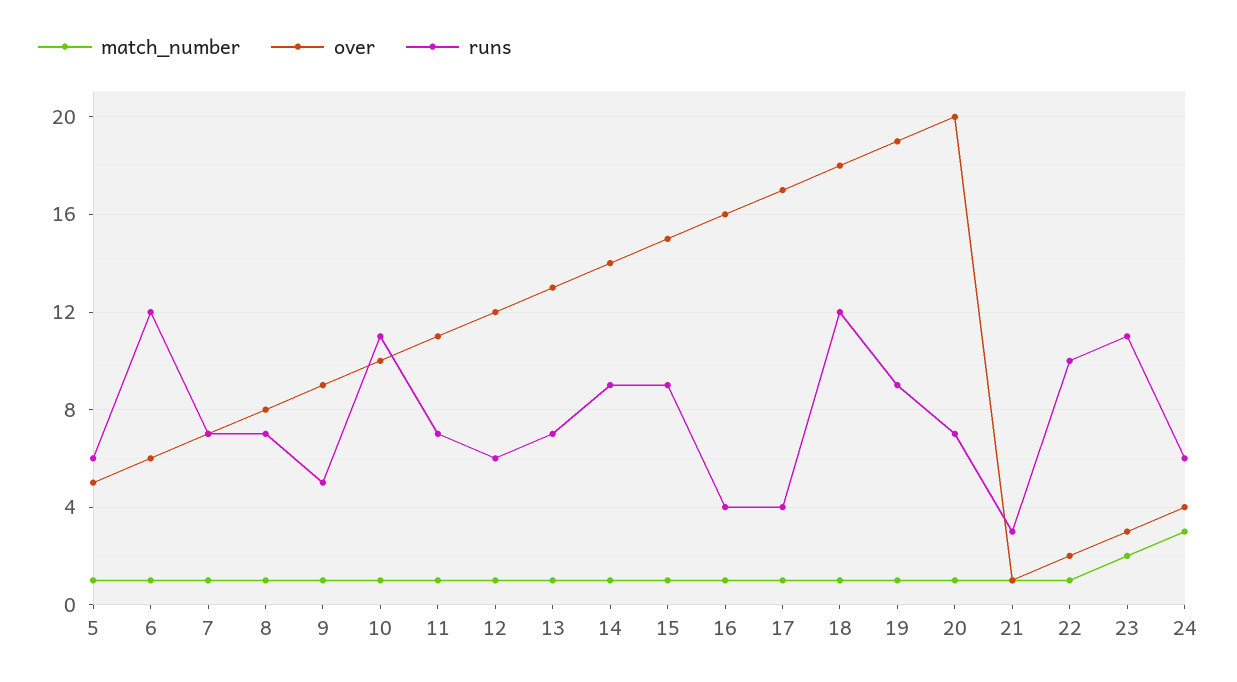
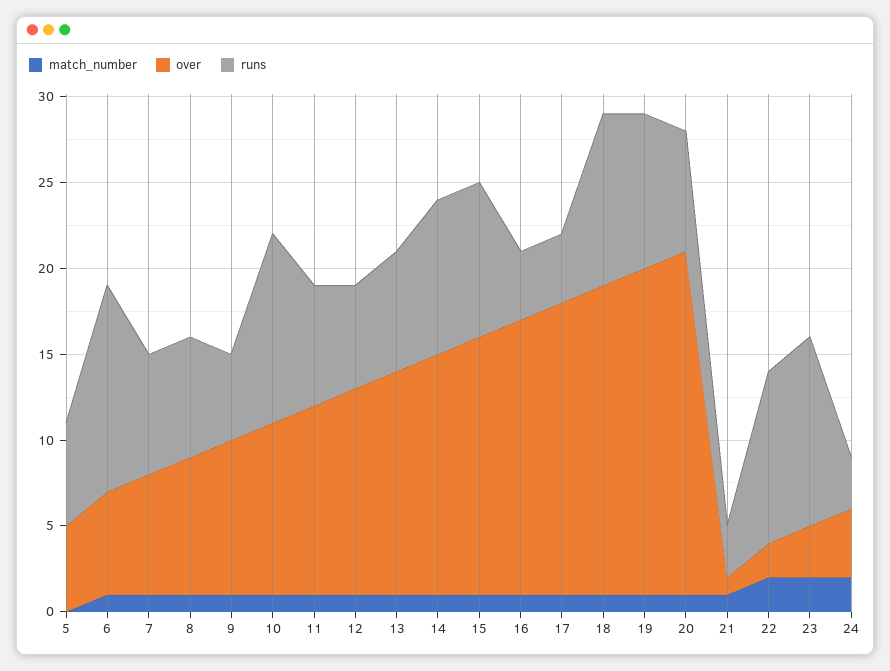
match_number, 5: 1 -> 0
runs, 18: 12 -> 10
match_number, 22: 1 -> 2
match_number, 24: 3 -> 2
runs, 24: 6 -> 3

